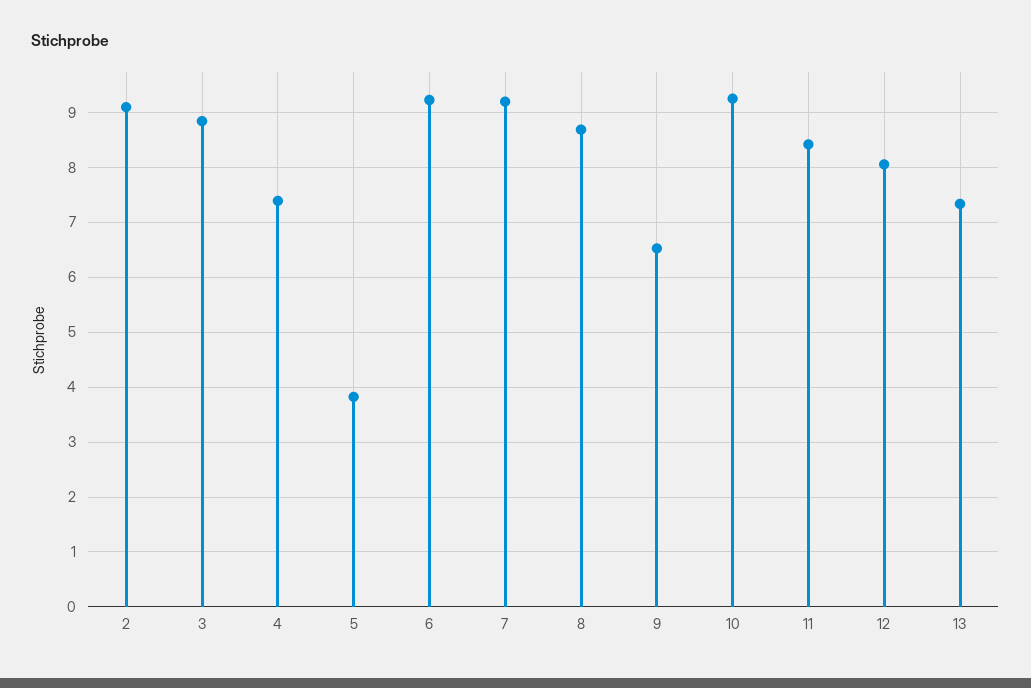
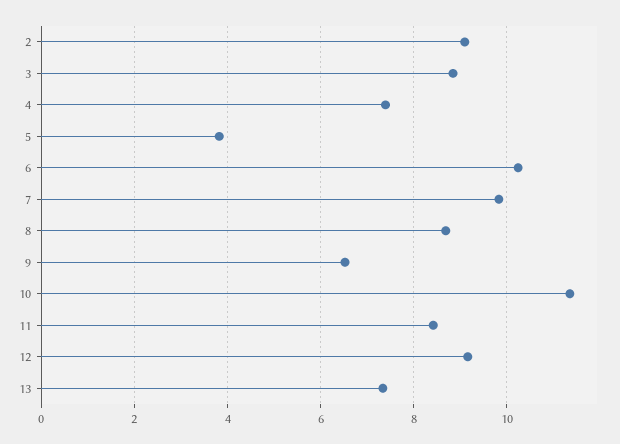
6: 9.2 -> 10.2
7: 9.2 -> 9.8
10: 9.2 -> 11.4
12: 8 -> 9.2

